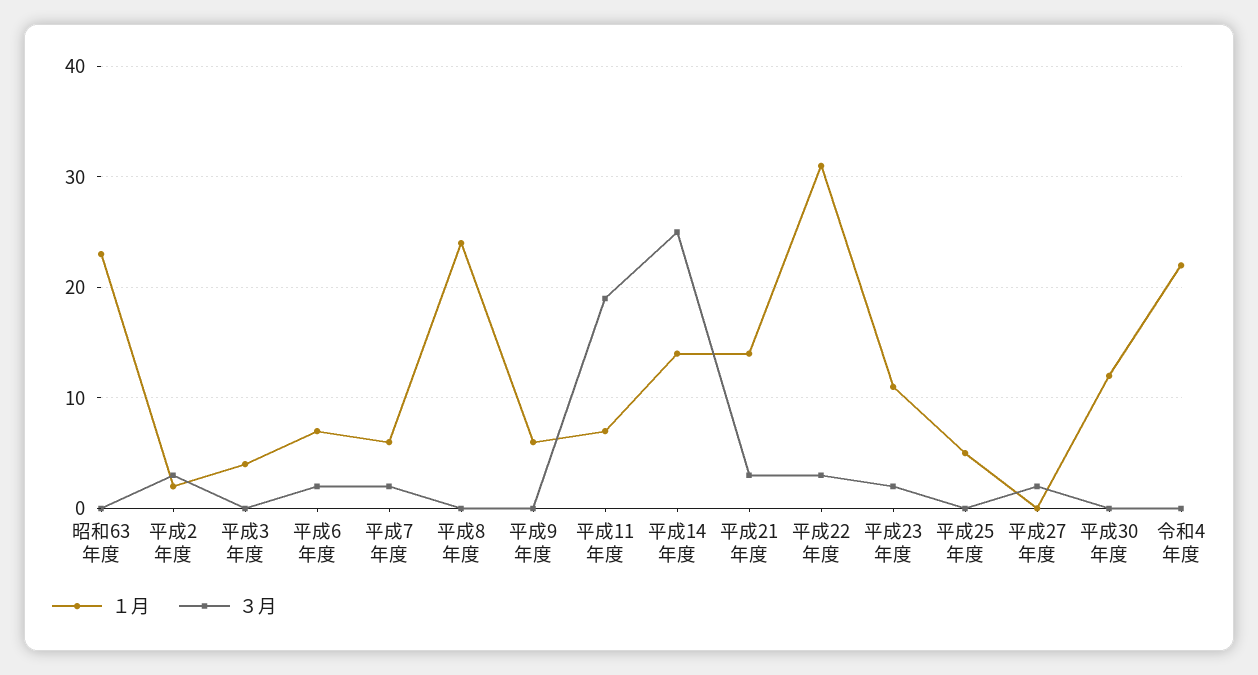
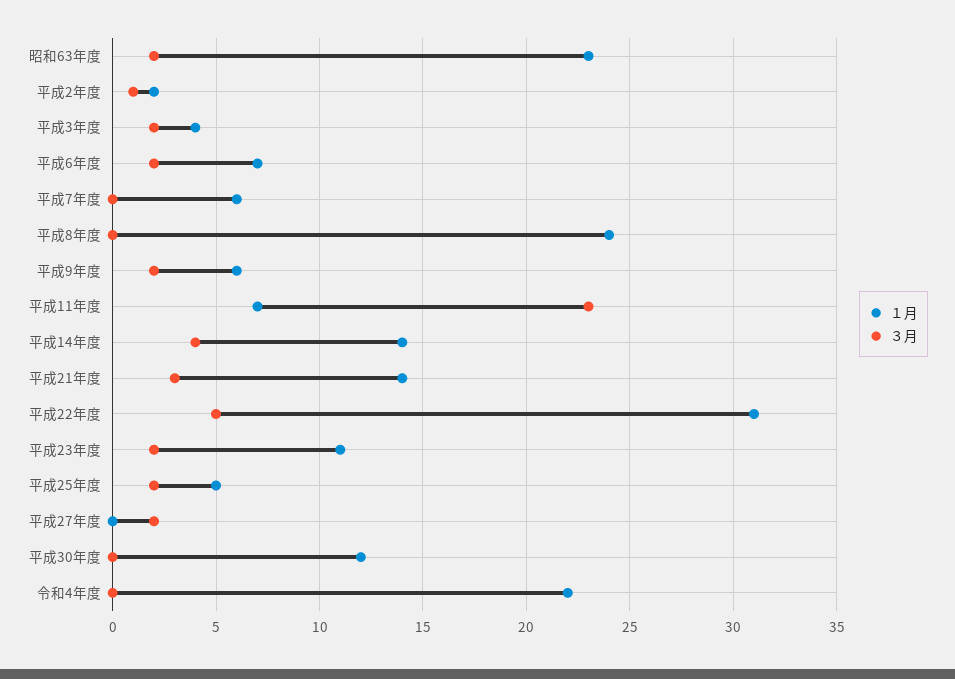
３月, 昭和63年度: 0 -> 2
３月, 平成2年度: 3 -> 1
３月, 平成3年度: 0 -> 2
３月, 平成7年度: 2 -> 0
３月, 平成9年度: 0 -> 2
３月, 平成11年度: 19 -> 23
３月, 平成14年度: 25 -> 4
３月, 平成22年度: 3 -> 5
３月, 平成25年度: 0 -> 2

